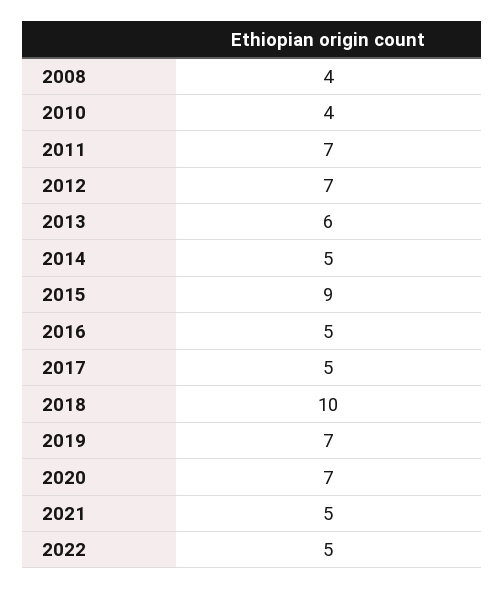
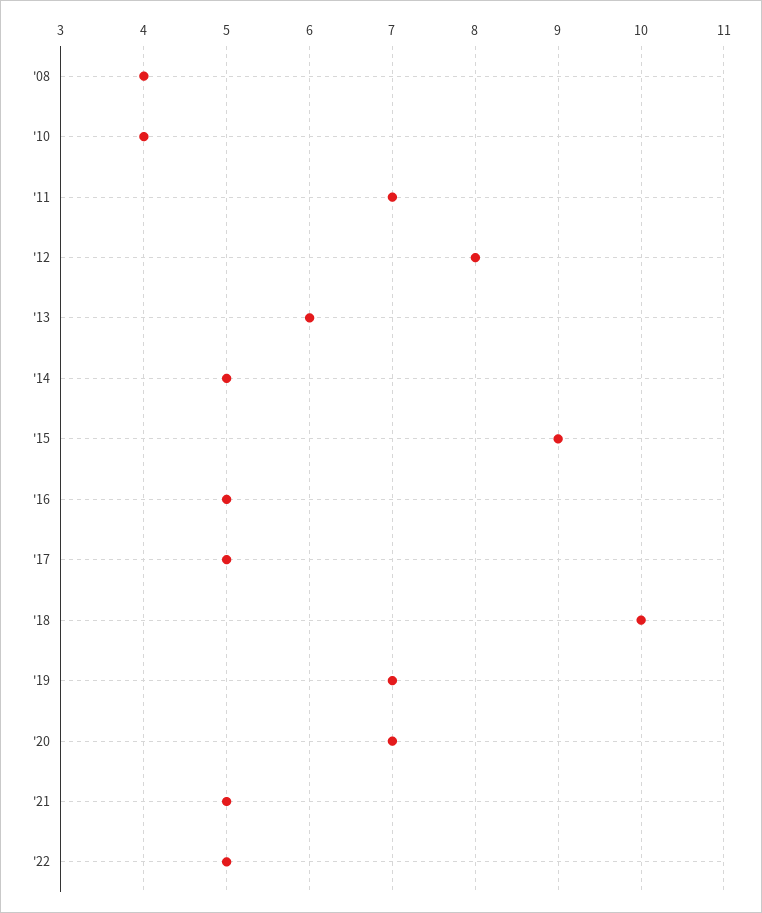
2012: 7 -> 8

